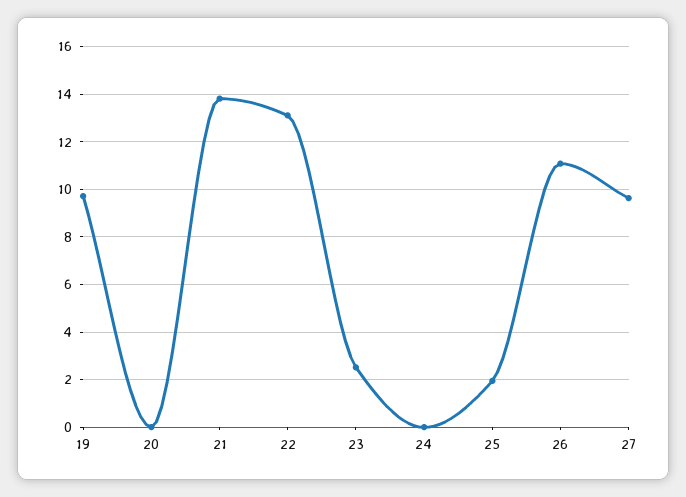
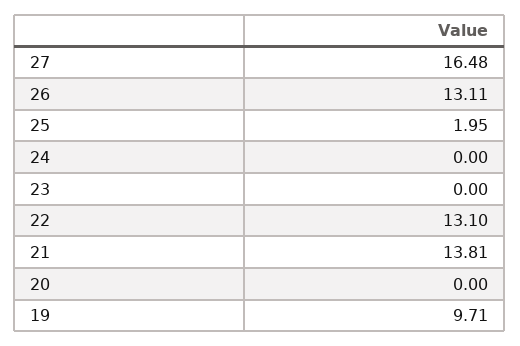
23: 2.5 -> 0
26: 11 -> 13.11
27: 9.5 -> 16.48

